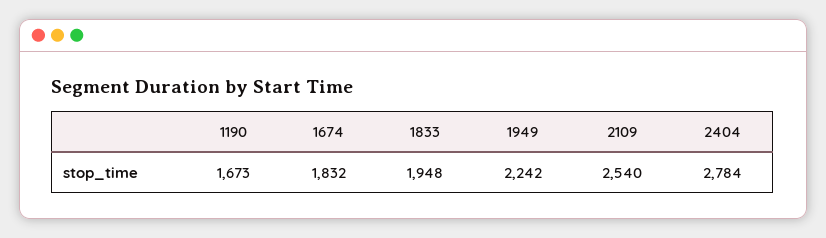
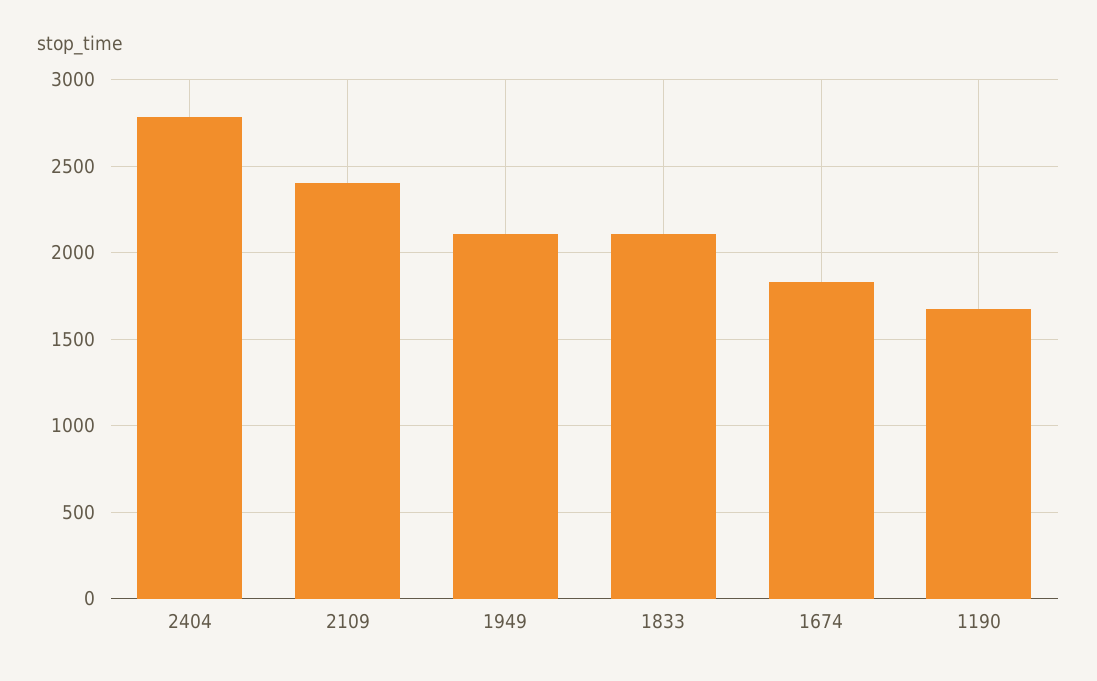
1833: 1948 -> 2100
1949: 2242 -> 2100
2109: 2540 -> 2400

